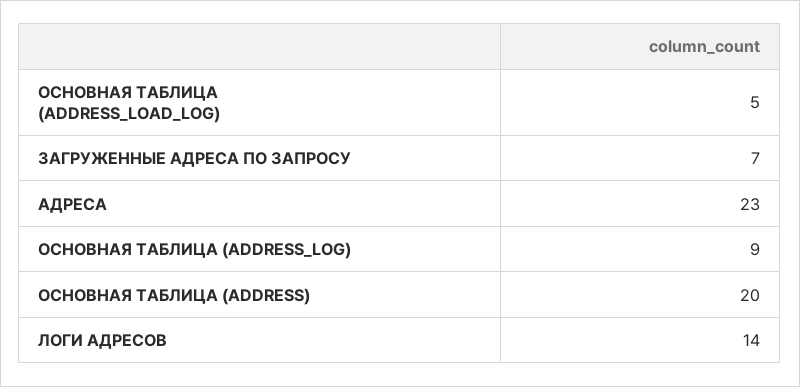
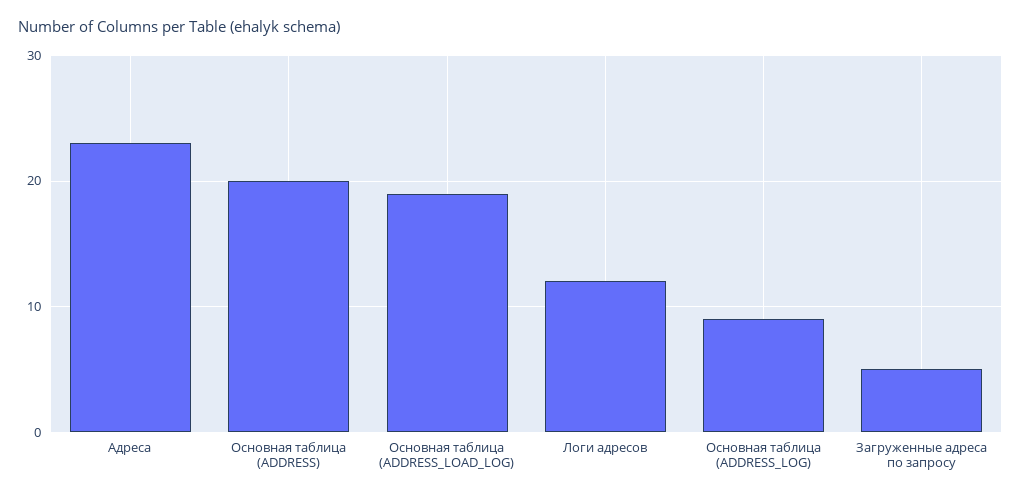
ОСНОВНАЯ ТАБЛИЦА (ADDRESS_LOAD_LOG): 5 -> 19
ЗАГРУЖЕННЫЕ АДРЕСА ПО ЗАПРОСУ: 7 -> 5
ЛОГИ АДРЕСОВ: 14 -> 12

